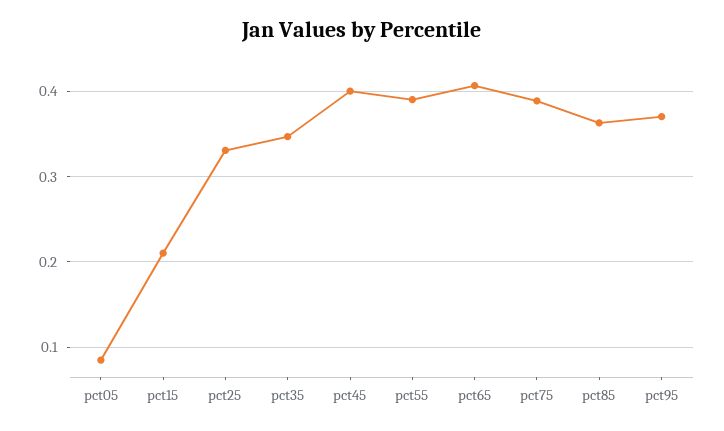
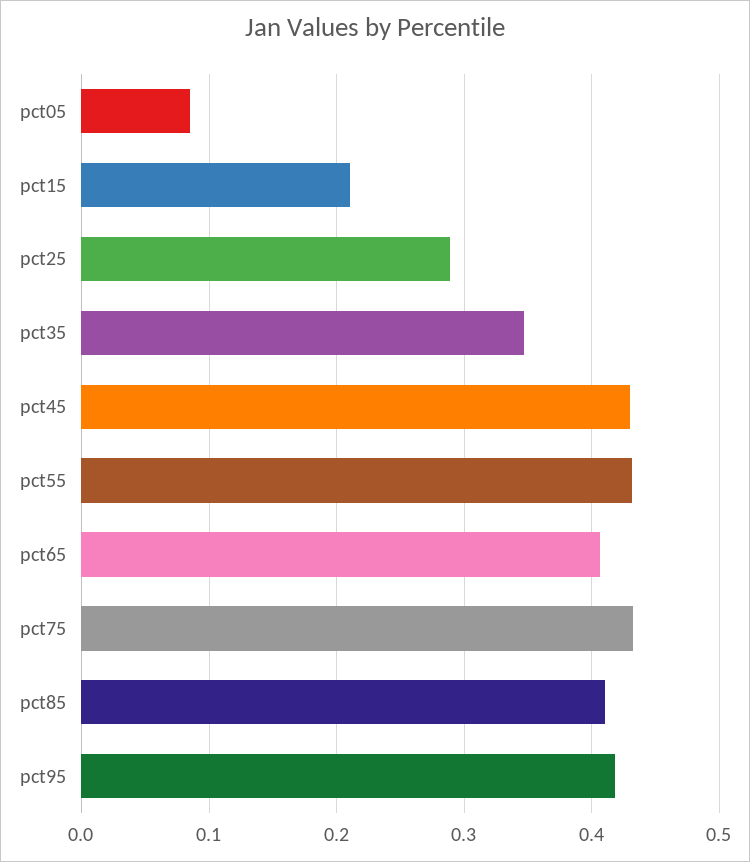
pct25: 0.33 -> 0.29
pct45: 0.4 -> 0.43
pct55: 0.39 -> 0.43
pct75: 0.39 -> 0.43
pct85: 0.36 -> 0.41
pct95: 0.37 -> 0.42

